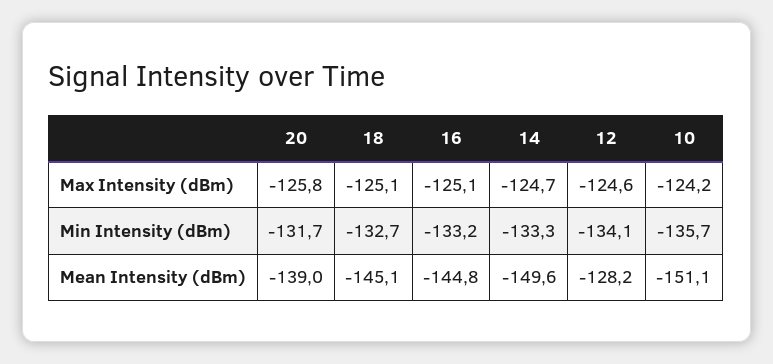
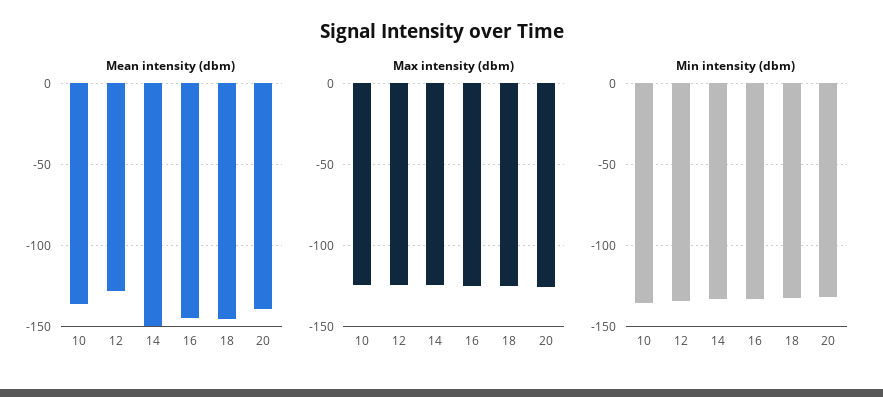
Mean Intensity (dBm), 10: -151.1 -> -135

